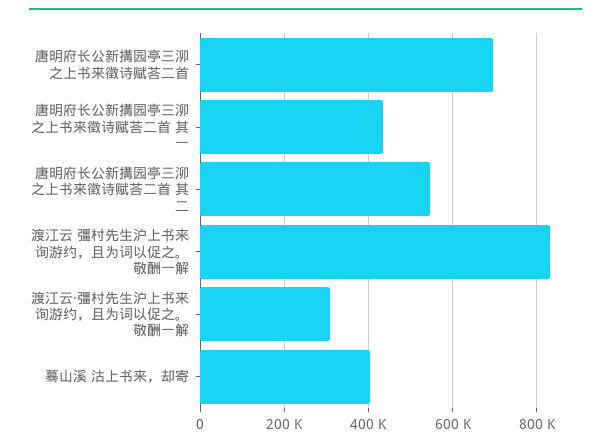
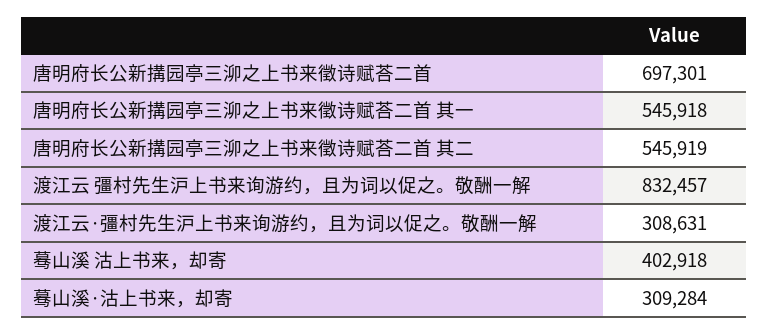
唐明府长公新搆园亭三泖之上书来徵诗赋荅二首 其一: 440000 -> 545918
蓦山溪·沽上书来，却寄: none -> 309284

